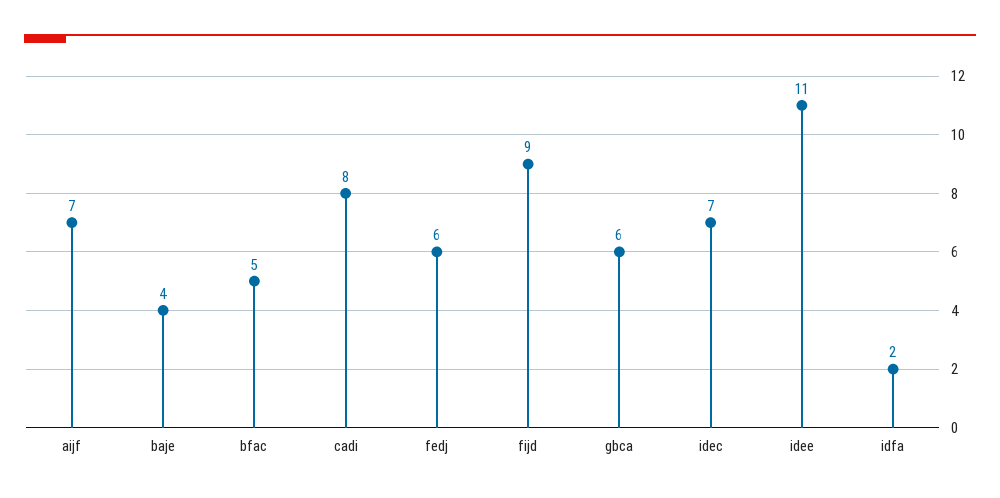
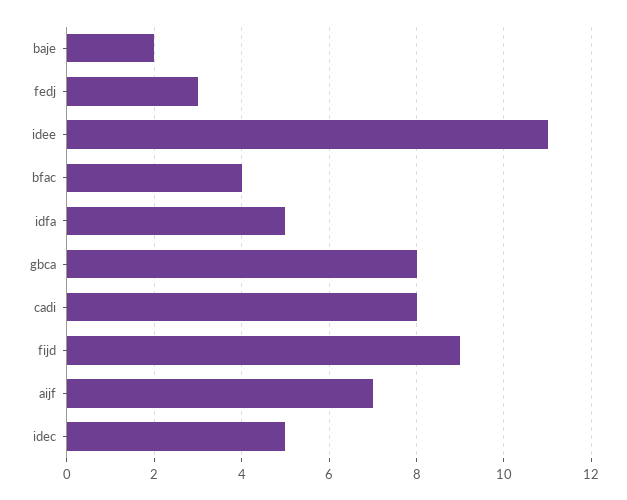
baje: 4 -> 2
bfac: 5 -> 4
fedj: 6 -> 3
gbca: 6 -> 8
idec: 7 -> 5
idfa: 2 -> 5

